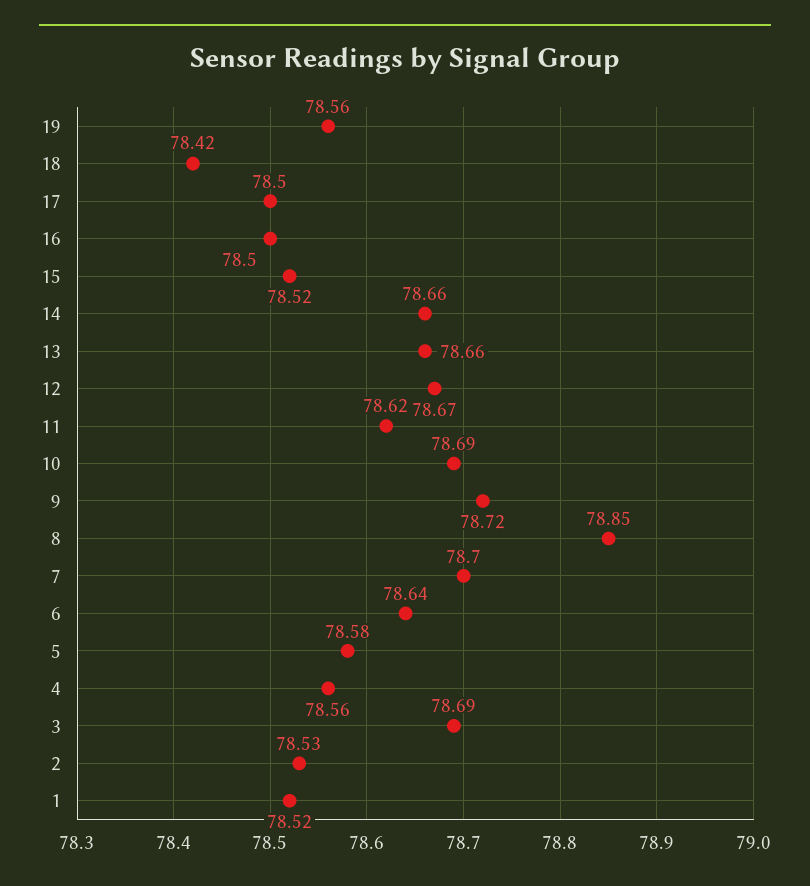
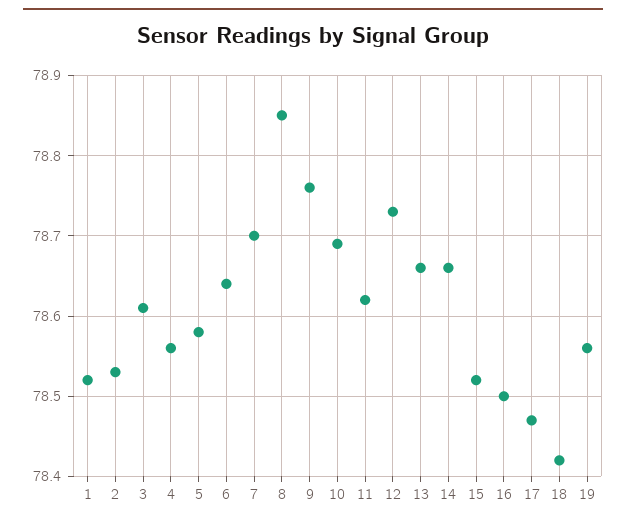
17: 78.5 -> 78.47
12: 78.67 -> 78.73
9: 78.72 -> 78.76
3: 78.69 -> 78.61

